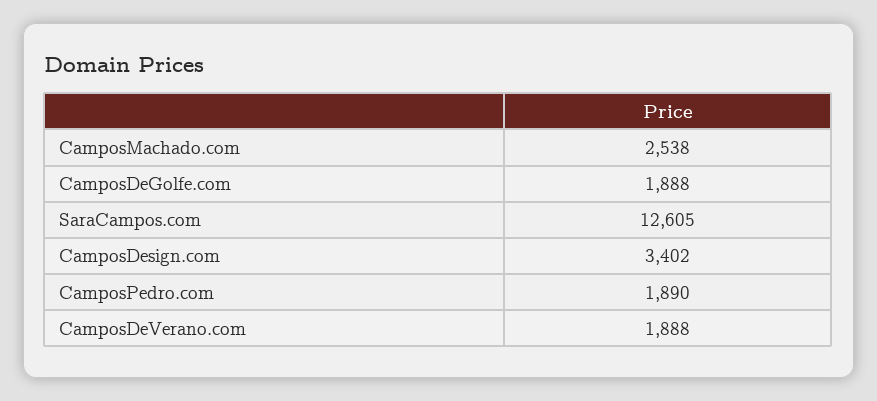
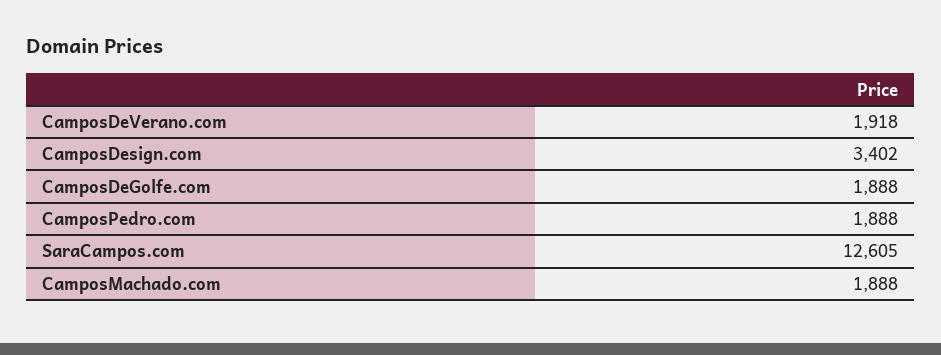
CamposMachado.com: 2538 -> 1888
CamposPedro.com: 1890 -> 1888
CamposDeVerano.com: 1888 -> 1918

